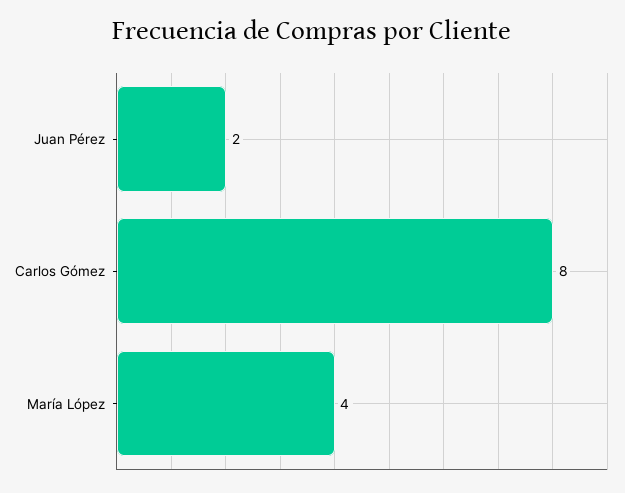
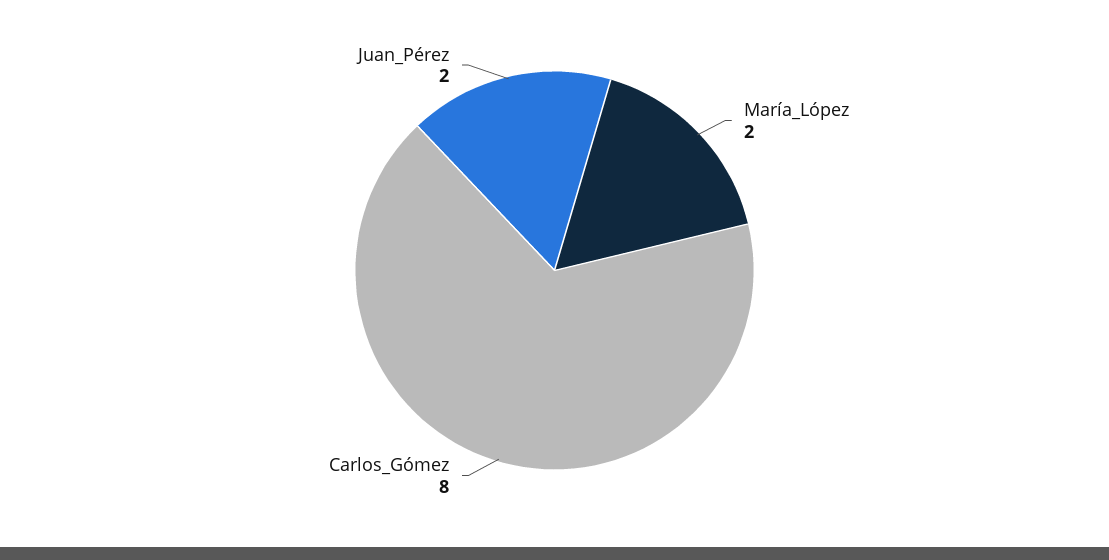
María López: 4 -> 2

